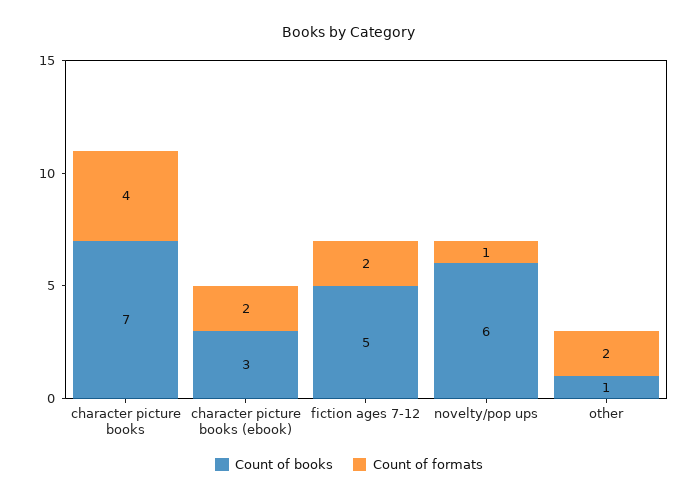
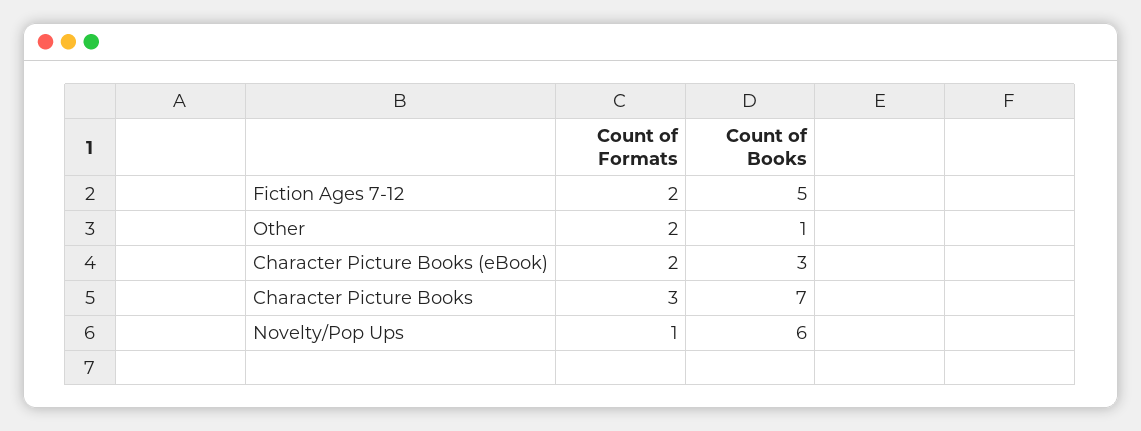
Count of formats, character picture books: 4 -> 3

